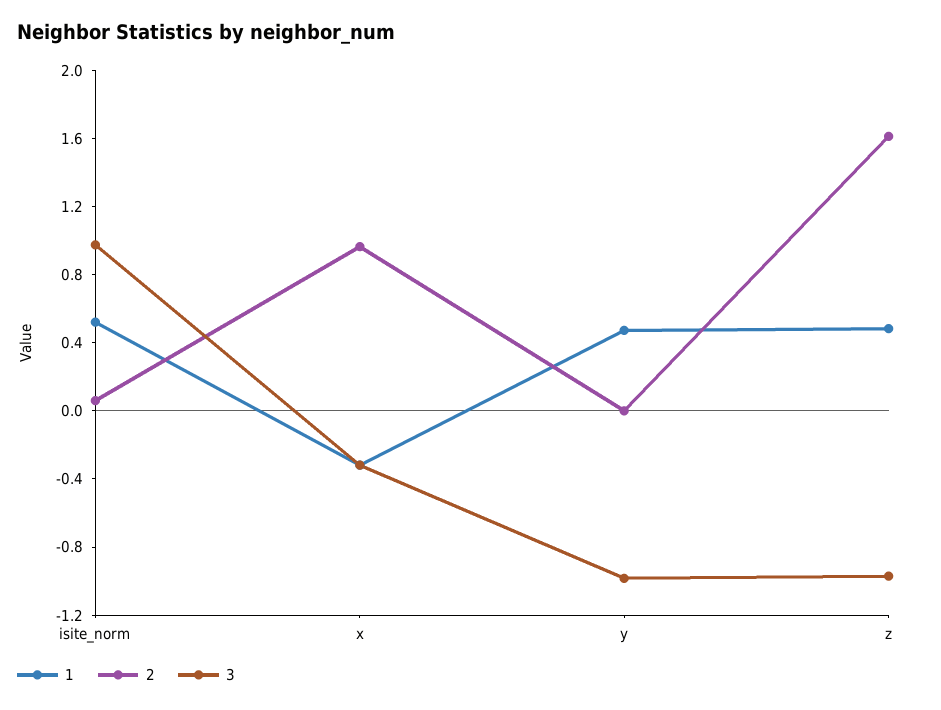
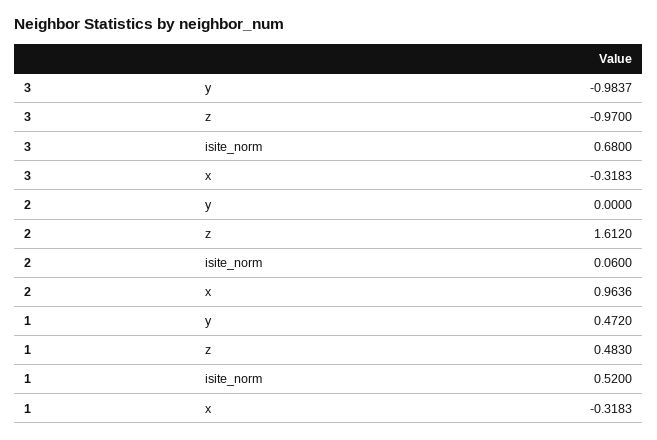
3, isite_norm: 1 -> 0.68

